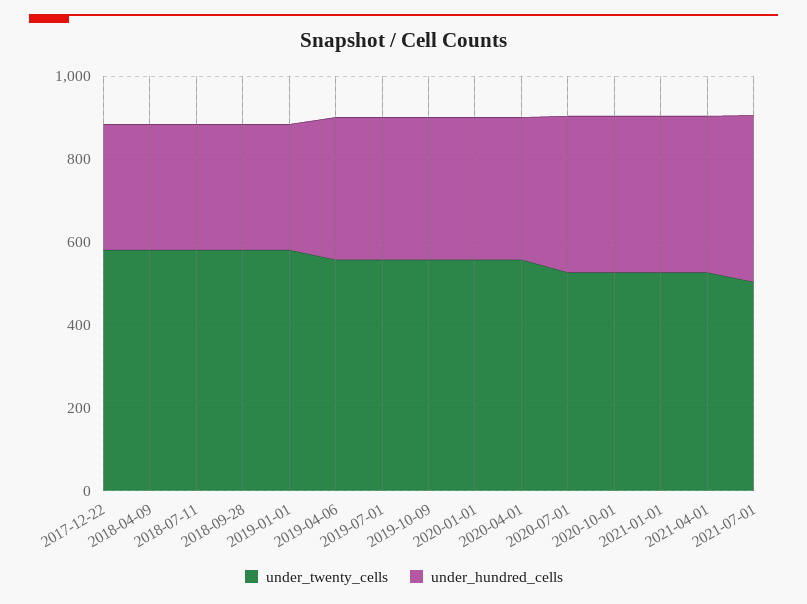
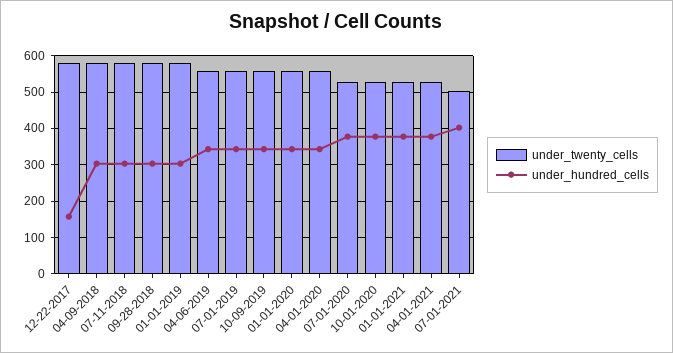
under_hundred_cells, 2017-12-22: 300 -> 160

